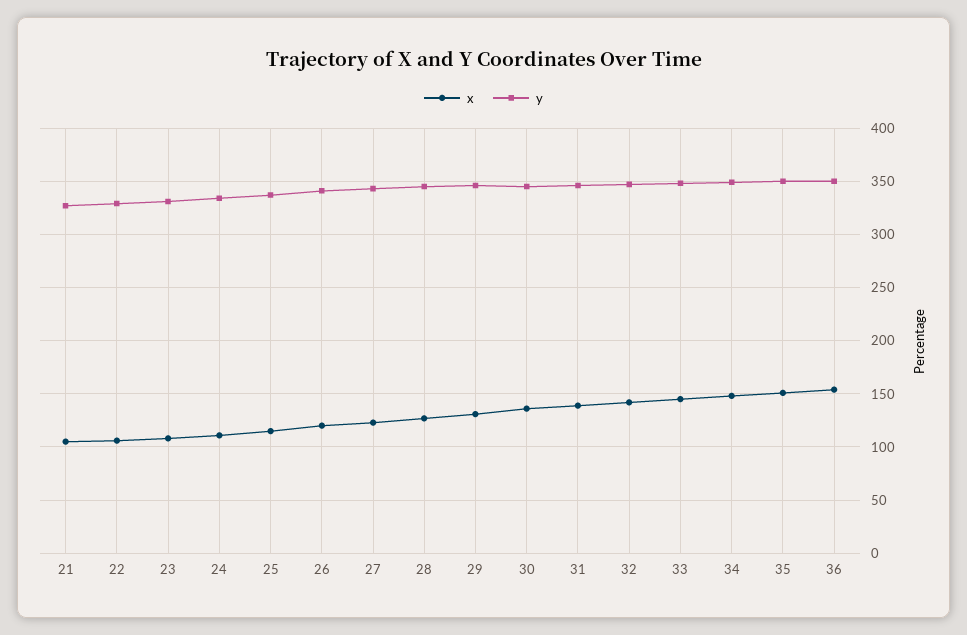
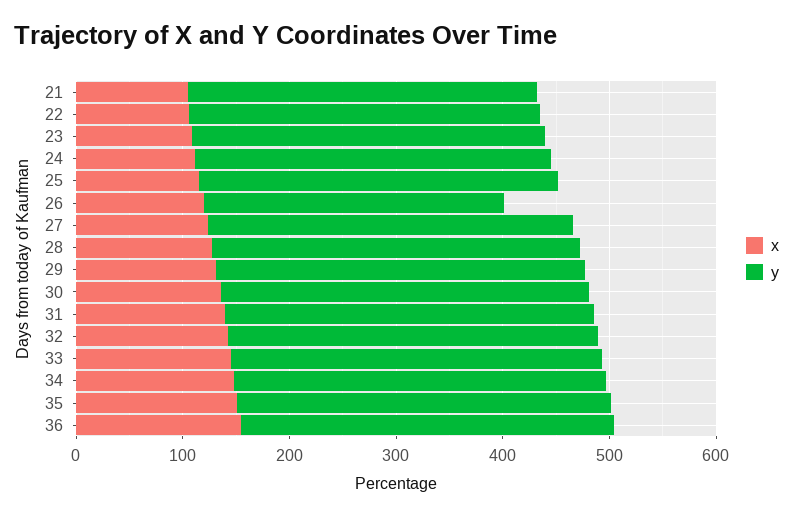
y, 26: 340 -> 280

